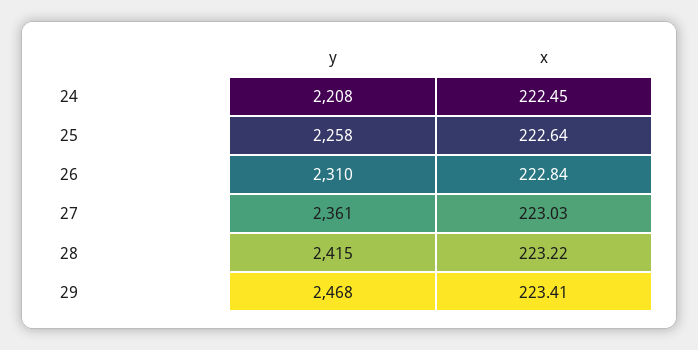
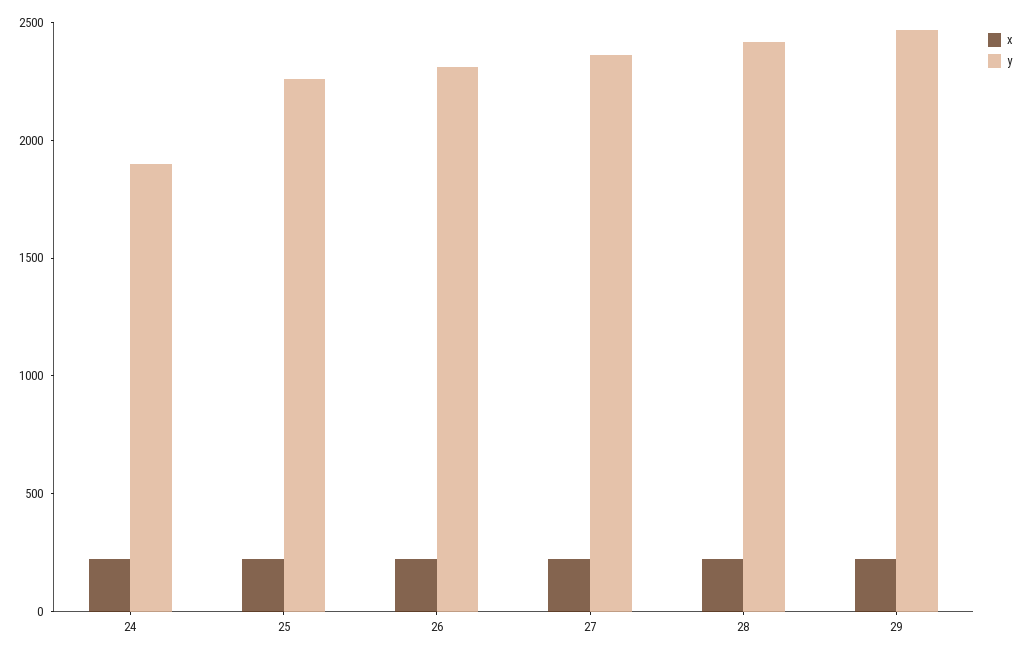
y, 24: 2208 -> 1900

